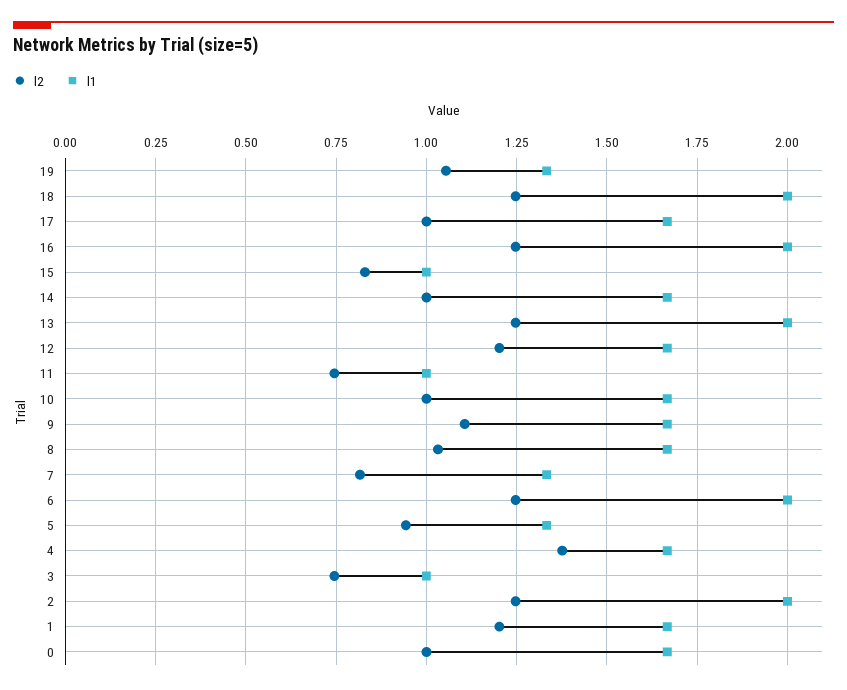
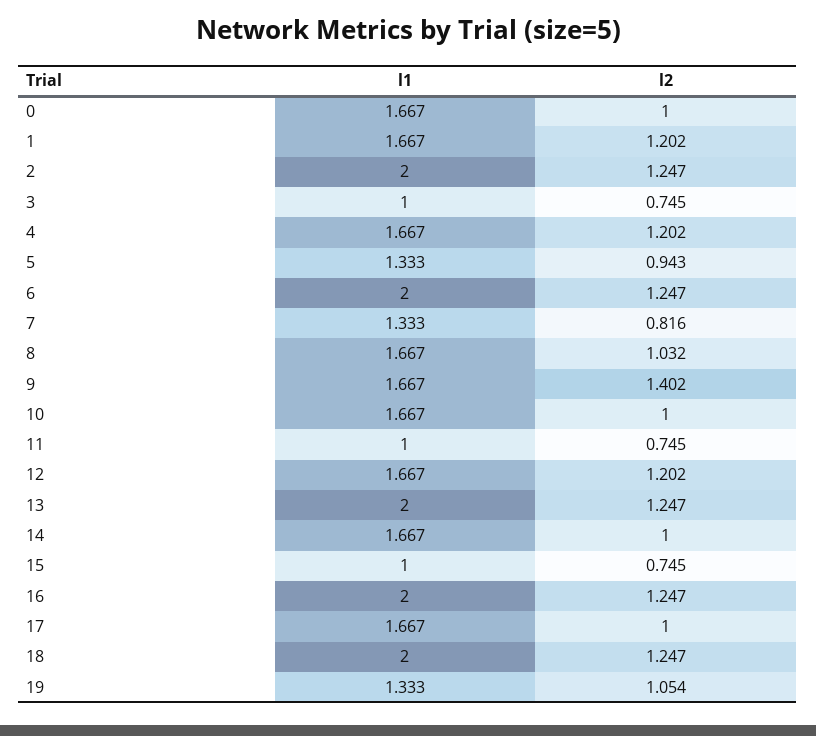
l2, 15: 0.825 -> 0.745
l2, 9: 1.1 -> 1.402
l2, 4: 1.375 -> 1.202

